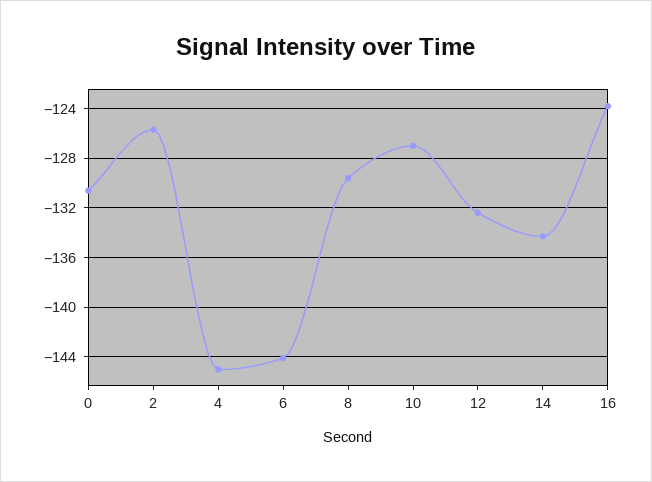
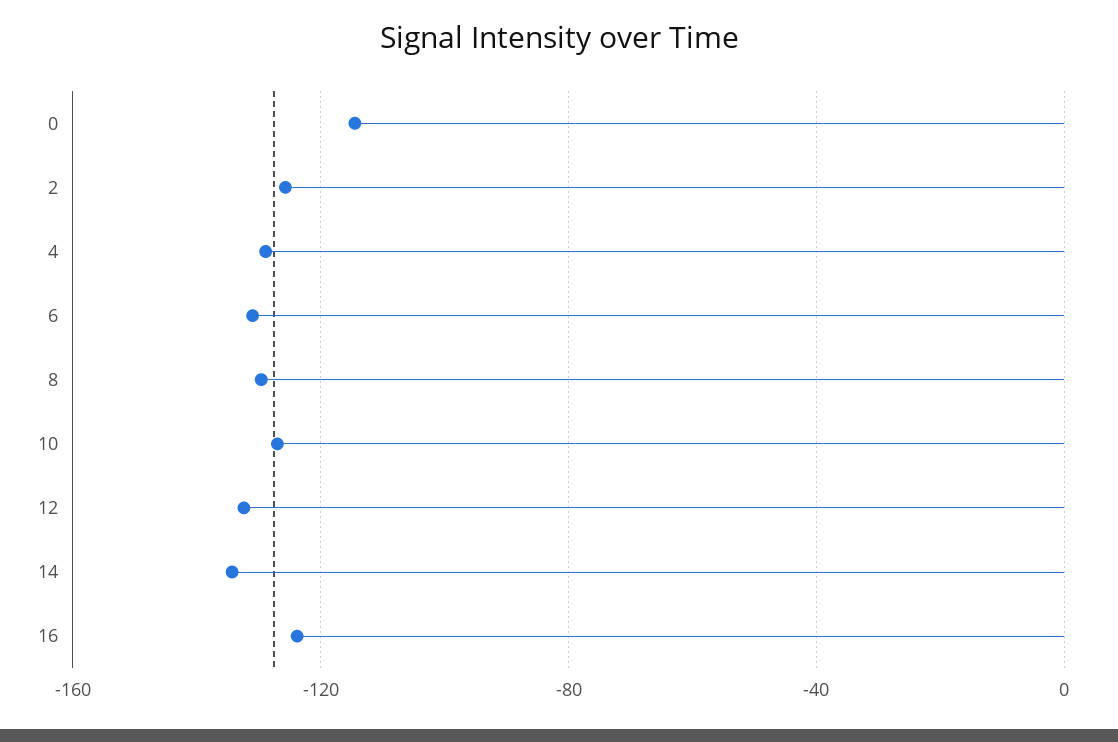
0: -130.5 -> -115
4: -145 -> -130
6: -144 -> -130

